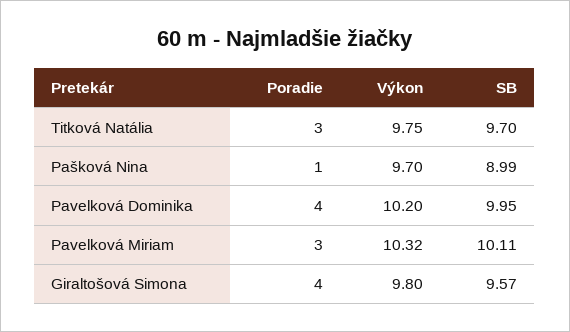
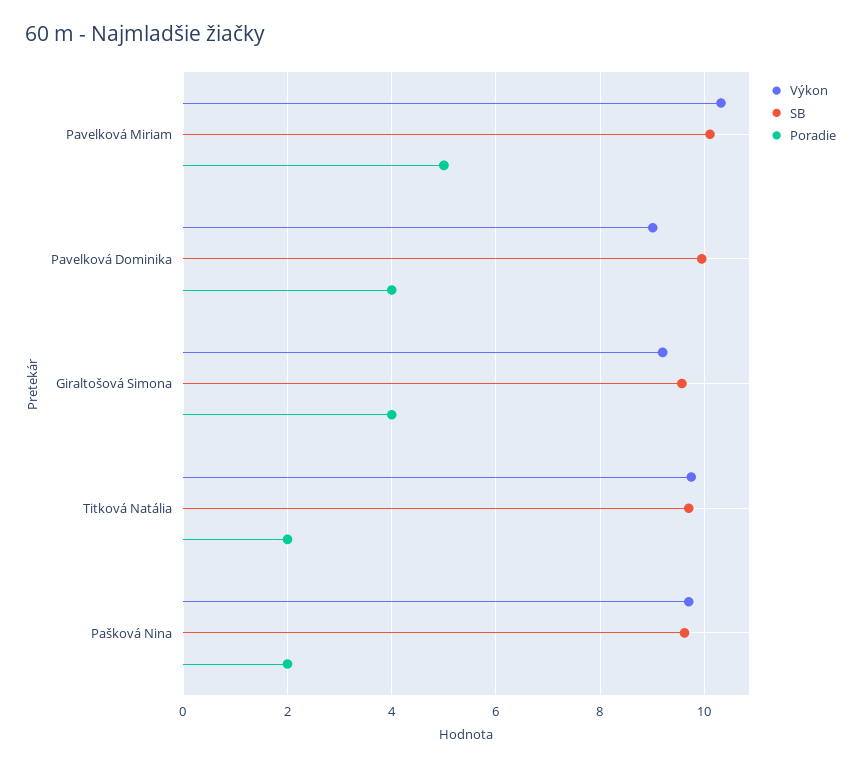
Poradie, Titková Natália: 3 -> 2
Poradie, Pašková Nina: 1 -> 2
SB, Pašková Nina: 8.99 -> 9.6
Výkon, Pavelková Dominika: 10.2 -> 9
Poradie, Pavelková Miriam: 3 -> 5
Výkon, Giraltošová Simona: 9.8 -> 9.2

